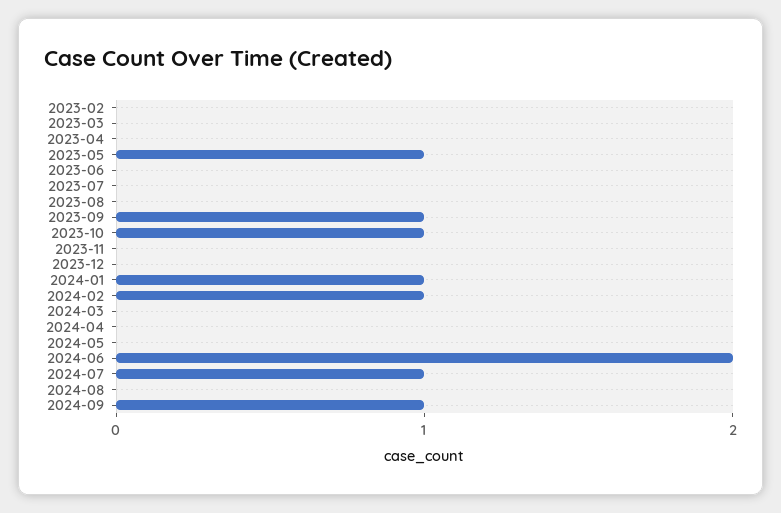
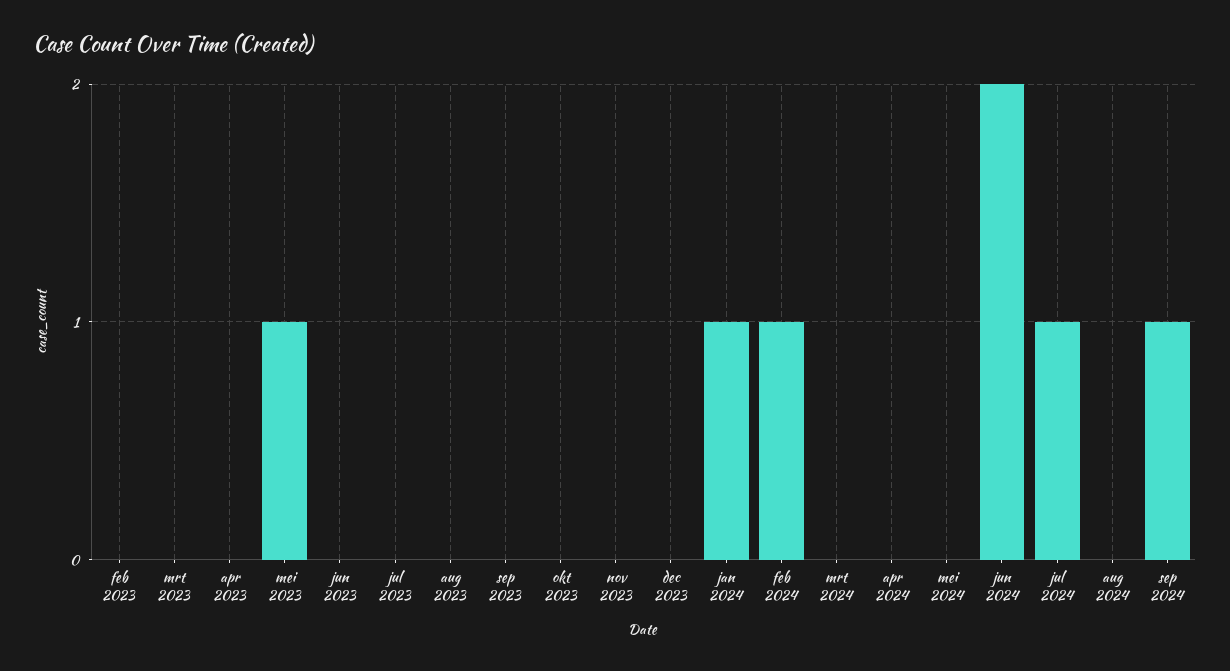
2023-09: 1 -> 0
2023-10: 1 -> 0

